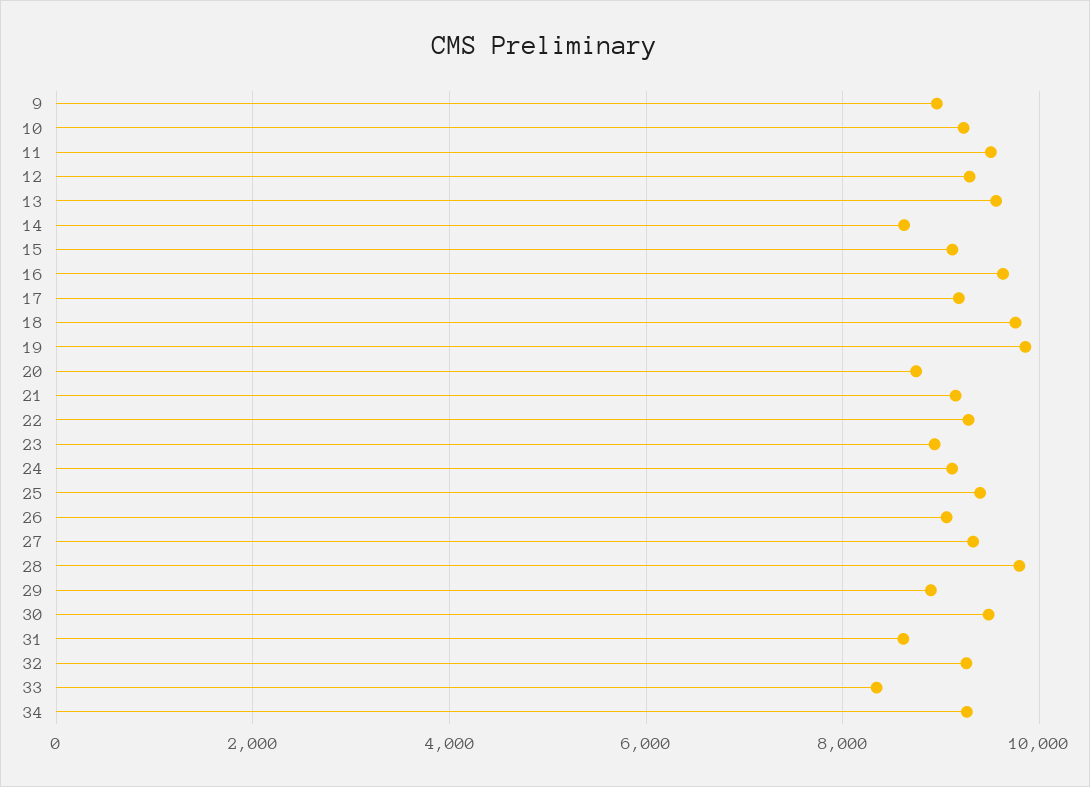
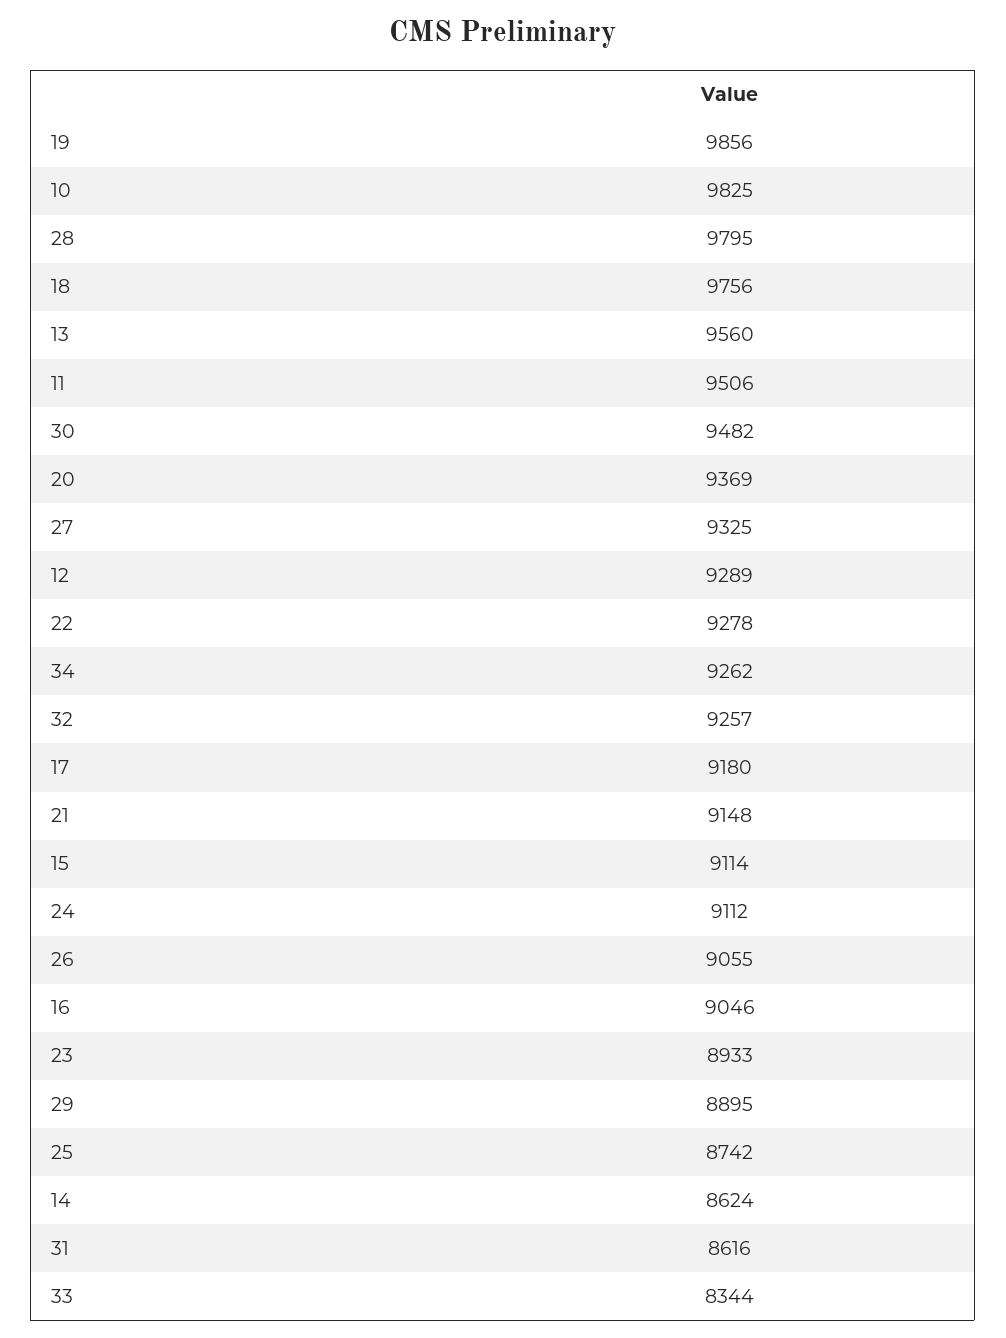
9: 9000 -> none
10: 9200 -> 9825
16: 9600 -> 9046
20: 8800 -> 9369
25: 9400 -> 8742

